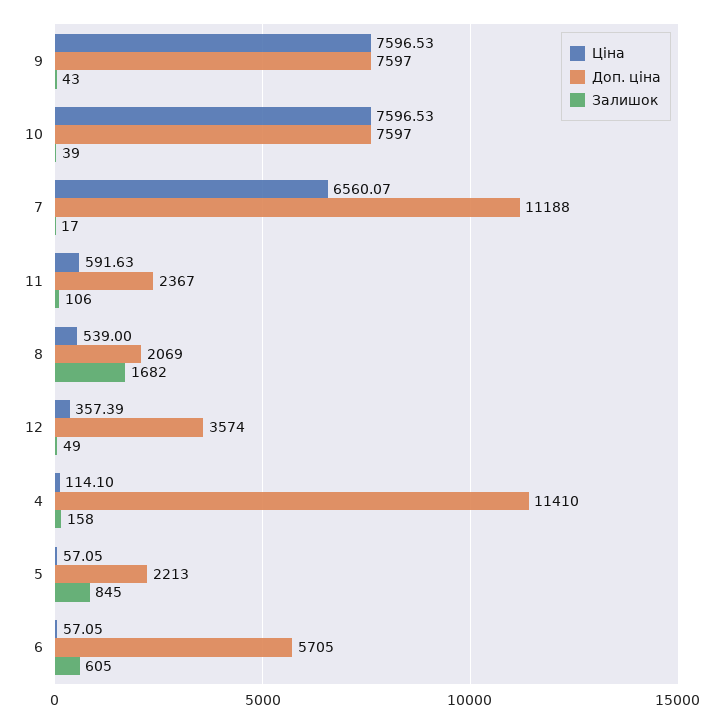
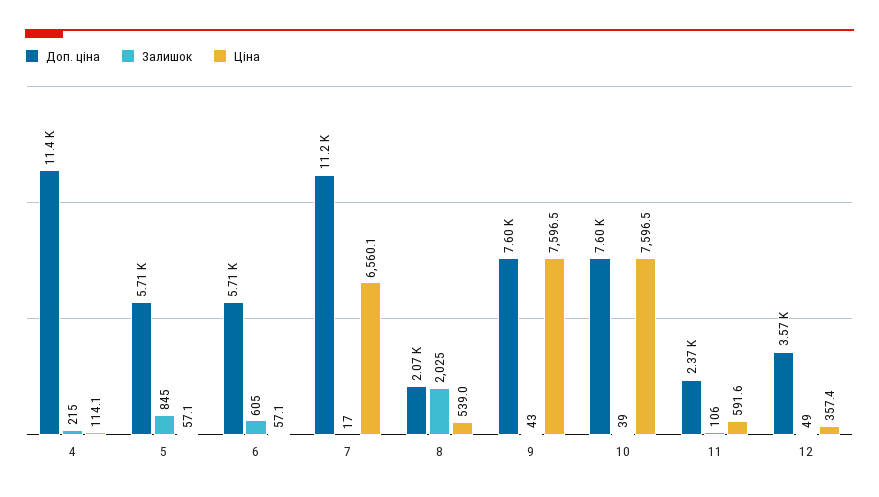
Залишок, 8: 1682 -> 2025
Залишок, 4: 158 -> 215
Доп. ціна, 5: 2213 -> 5710

